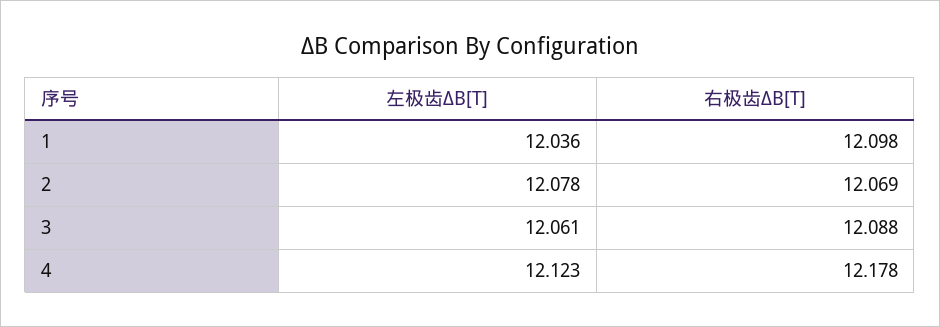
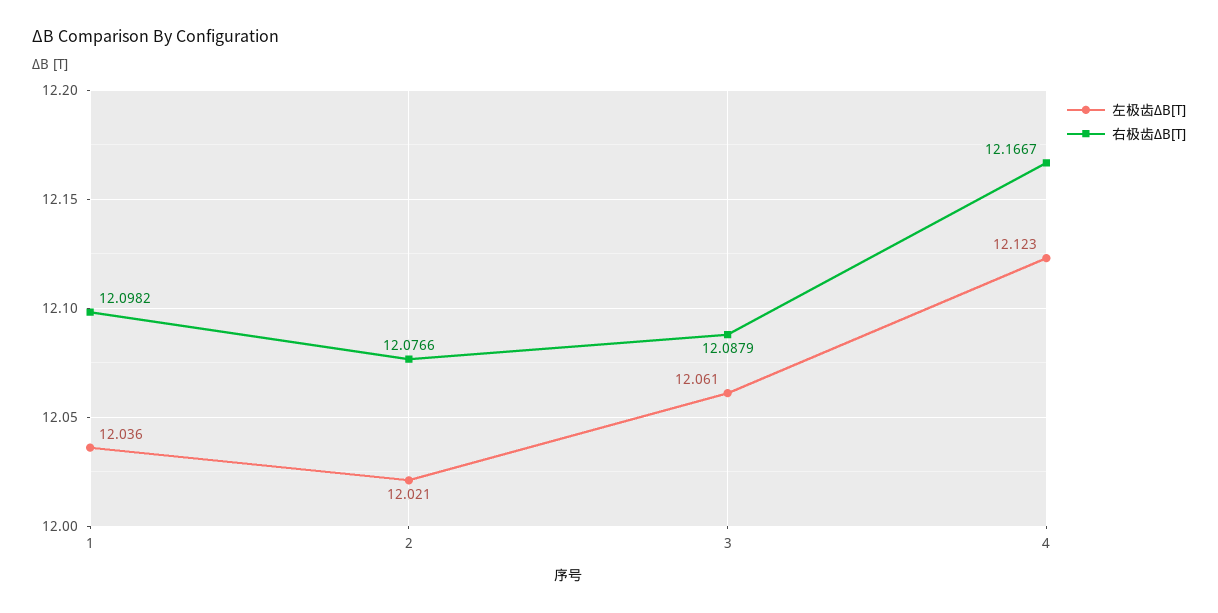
左极齿ΔB[T], 2: 12.078 -> 12.021
右极齿ΔB[T], 2: 12.069 -> 12.0766
右极齿ΔB[T], 4: 12.178 -> 12.1667

